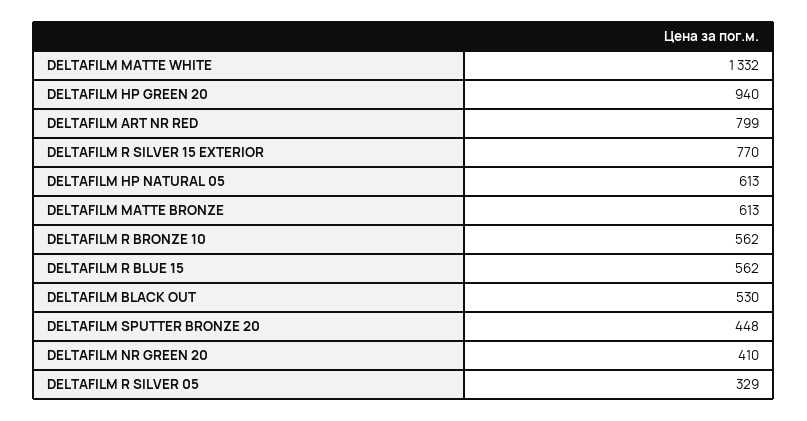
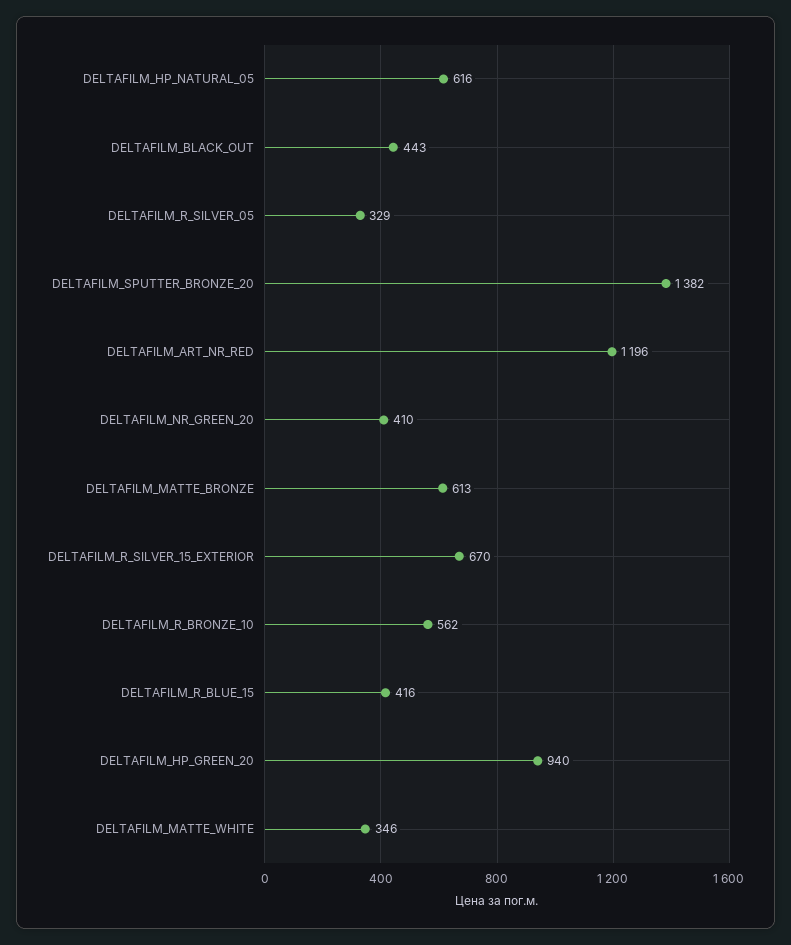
DELTAFILM MATTE WHITE: 1332 -> 346
DELTAFILM ART NR RED: 799 -> 1196
DELTAFILM R SILVER 15 EXTERIOR: 770 -> 670
DELTAFILM HP NATURAL 05: 613 -> 616
DELTAFILM R BLUE 15: 562 -> 416
DELTAFILM BLACK OUT: 530 -> 443
DELTAFILM SPUTTER BRONZE 20: 448 -> 1382

